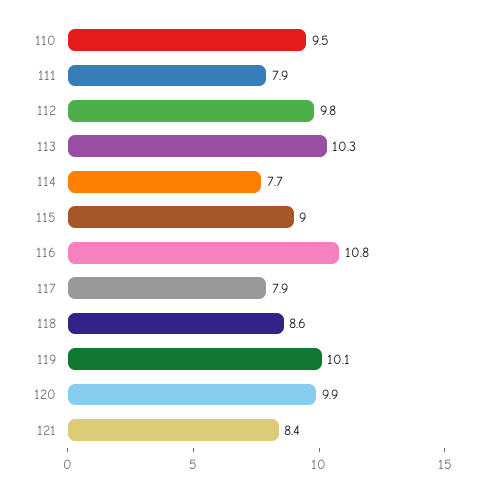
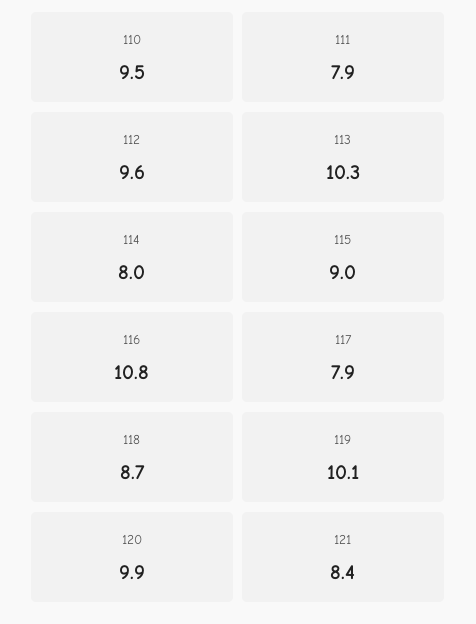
112: 9.8 -> 9.6
114: 7.7 -> 8
118: 8.6 -> 8.7

